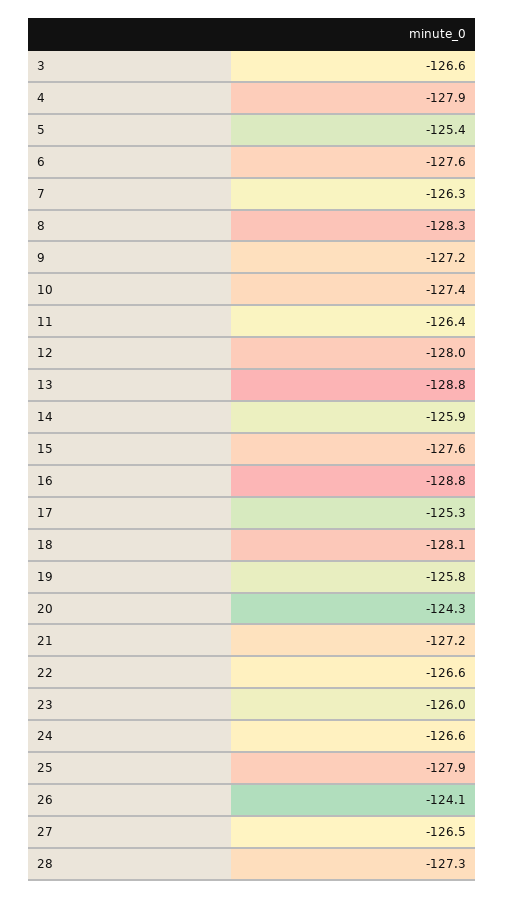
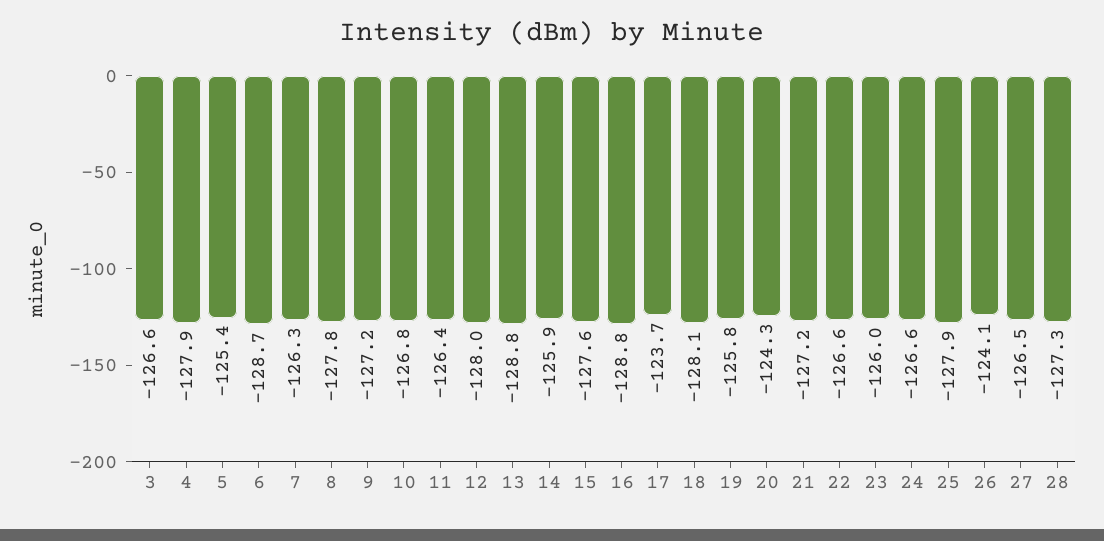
6: -127.6 -> -128.7
8: -128.3 -> -127.8
10: -127.4 -> -126.8
17: -125.3 -> -123.7

